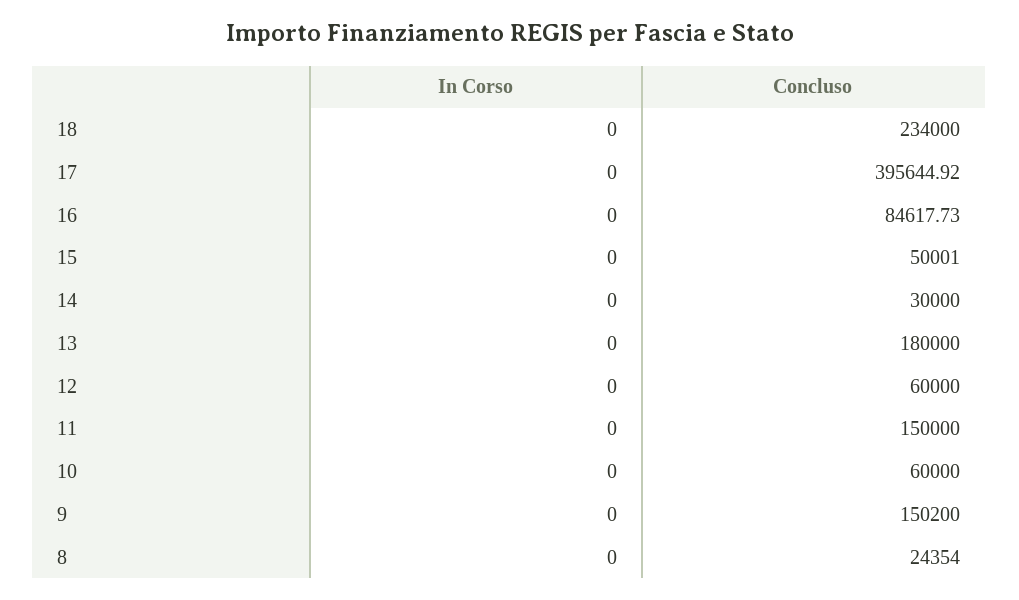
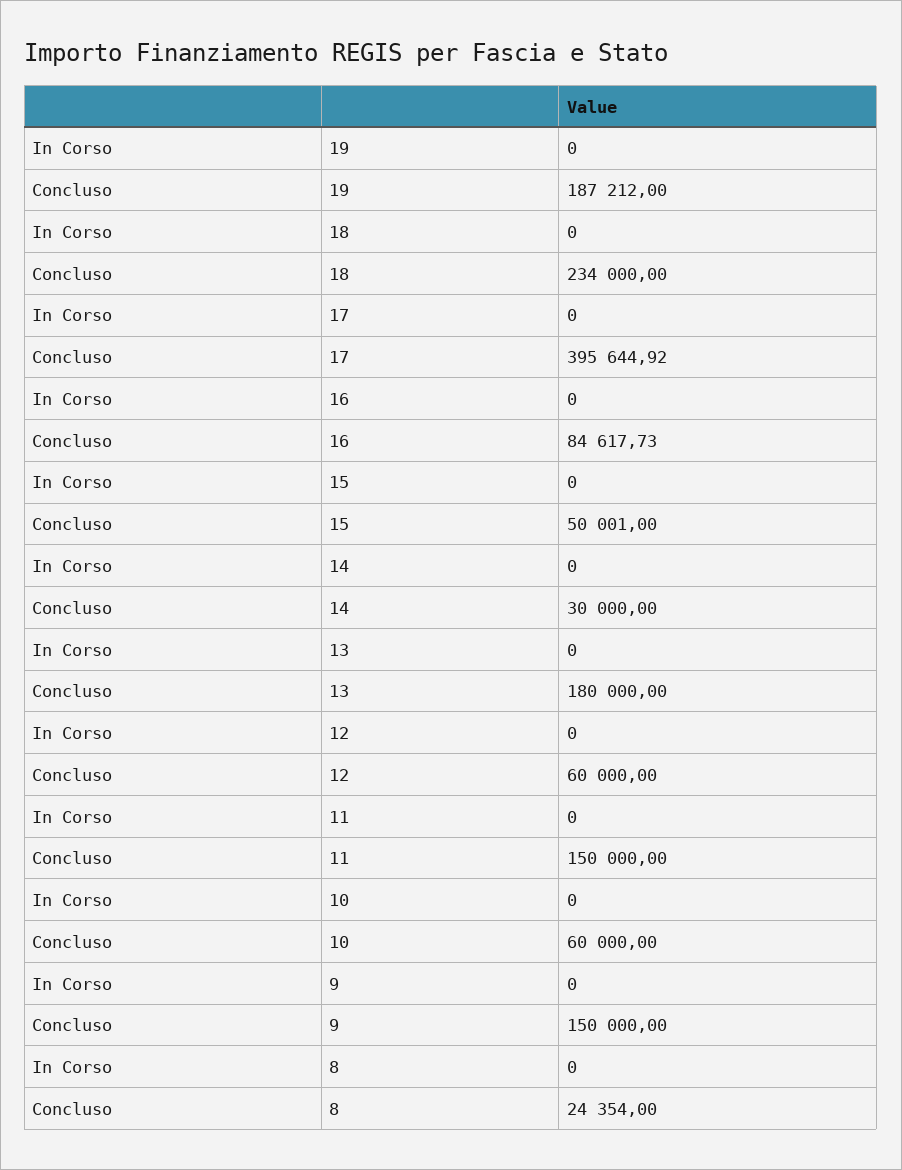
Concluso, 9: 150200 -> 150000
In Corso, 19: none -> 0
Concluso, 19: none -> 187212

